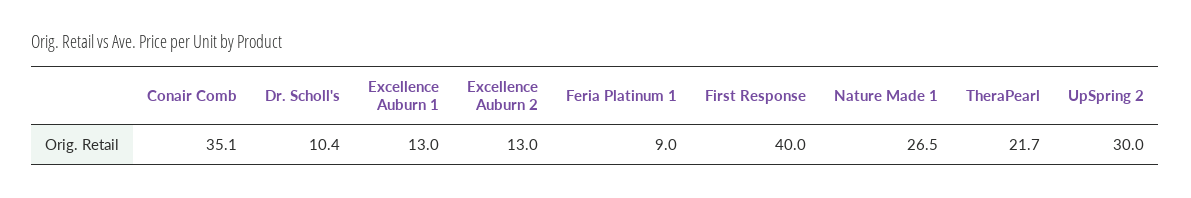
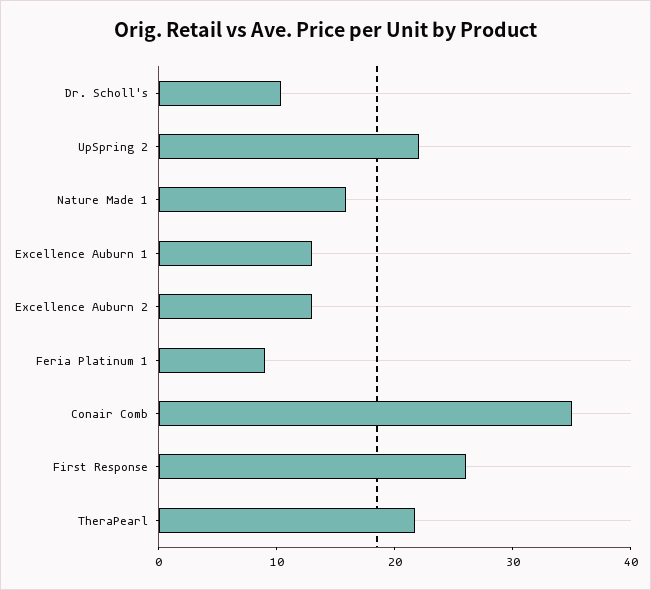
First Response: 40 -> 26
Nature Made 1: 26.5 -> 16
UpSpring 2: 30 -> 22

